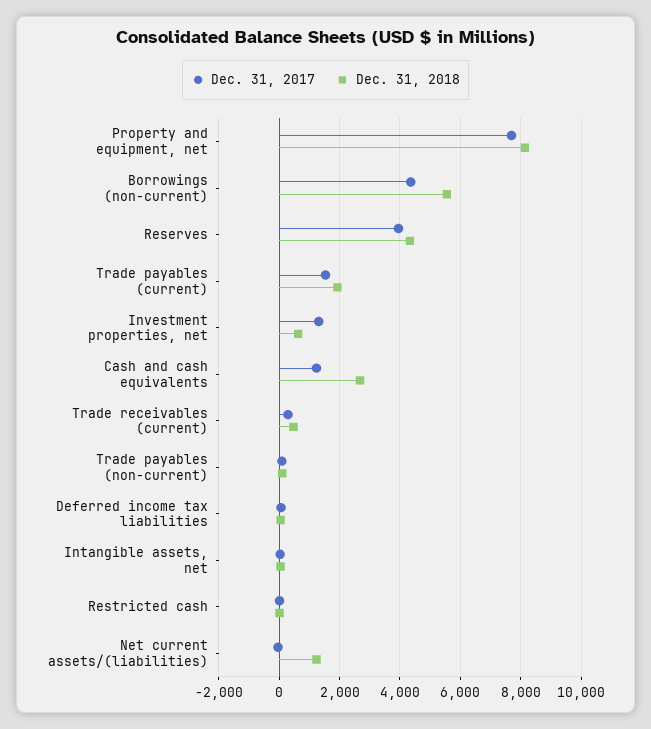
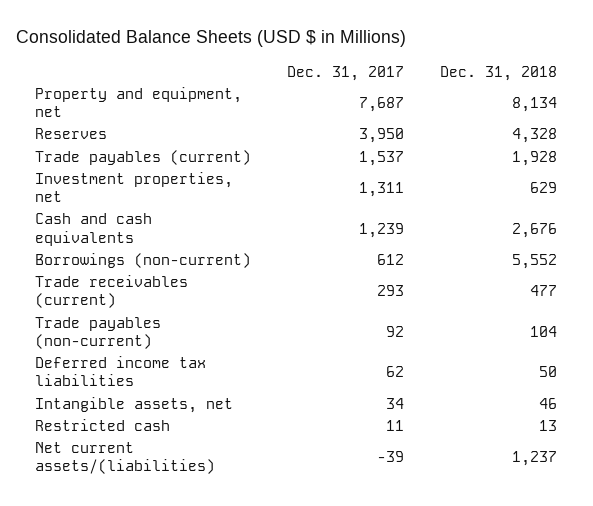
Dec. 31, 2017, Borrowings (non-current): 4400 -> 612

